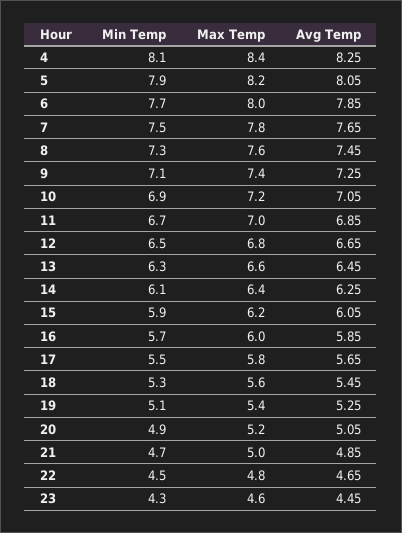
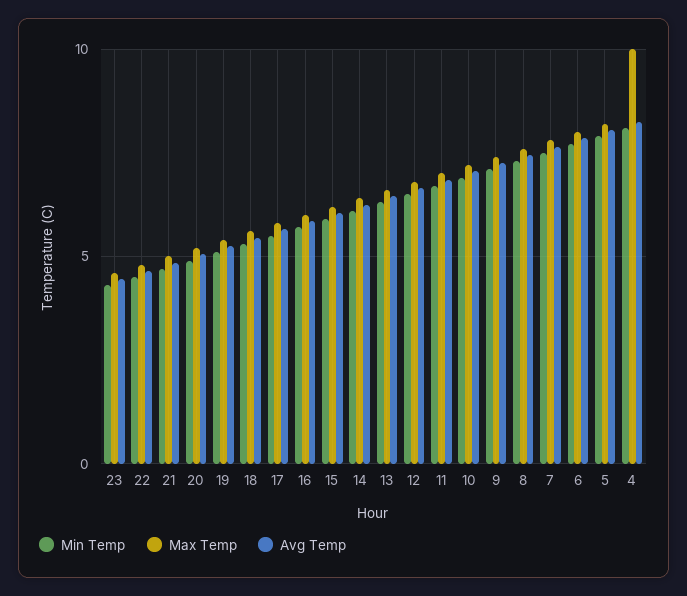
Max Temp, 4: 8.4 -> 10

